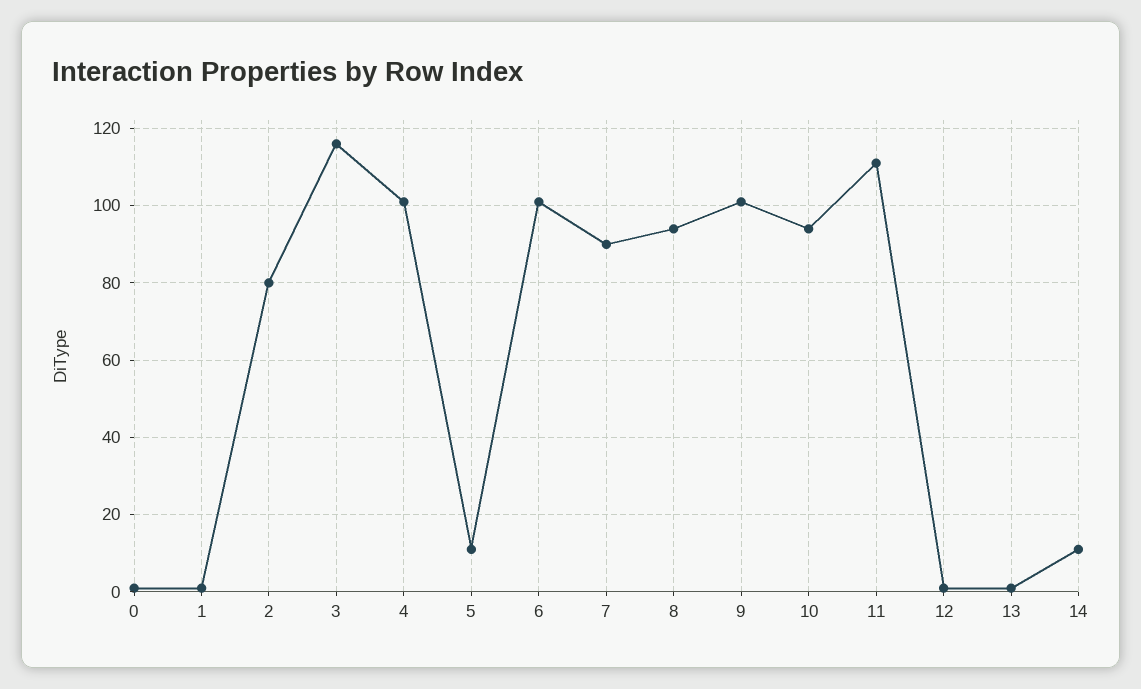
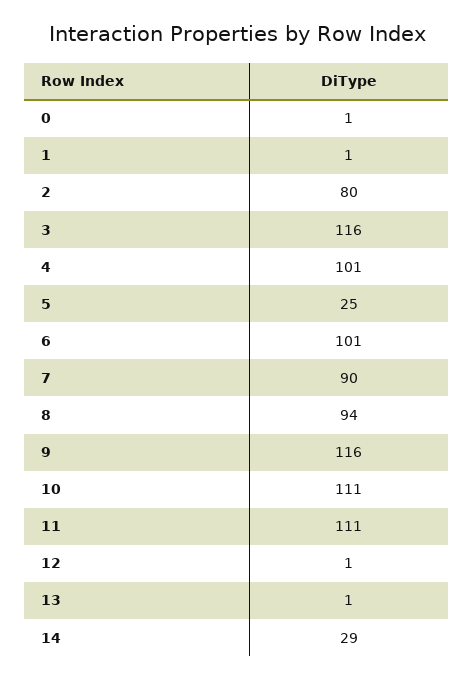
5: 10 -> 25
9: 100 -> 116
10: 95 -> 111
14: 10 -> 29

